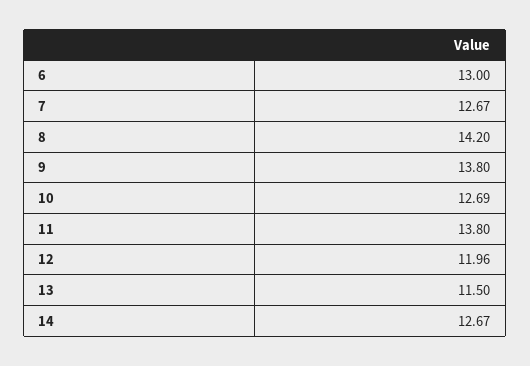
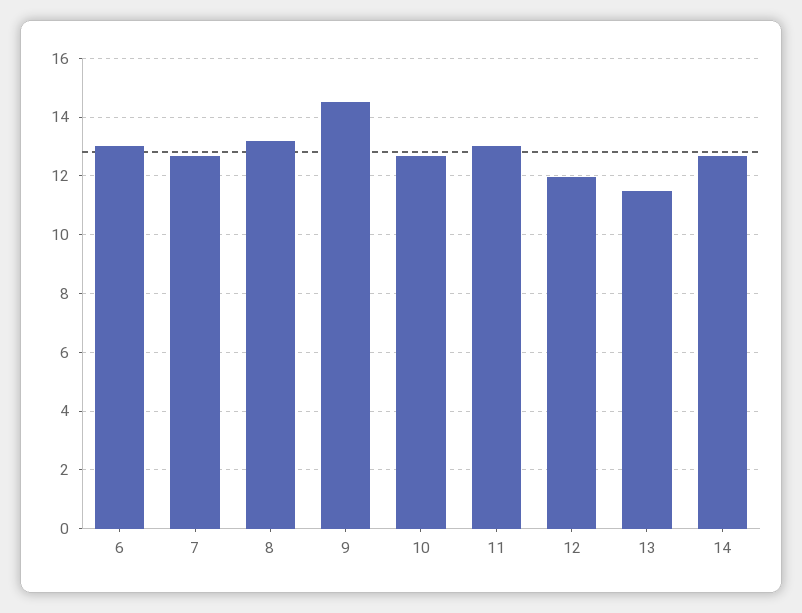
8: 14.2 -> 13.25
9: 13.8 -> 14.5
11: 13.8 -> 13

